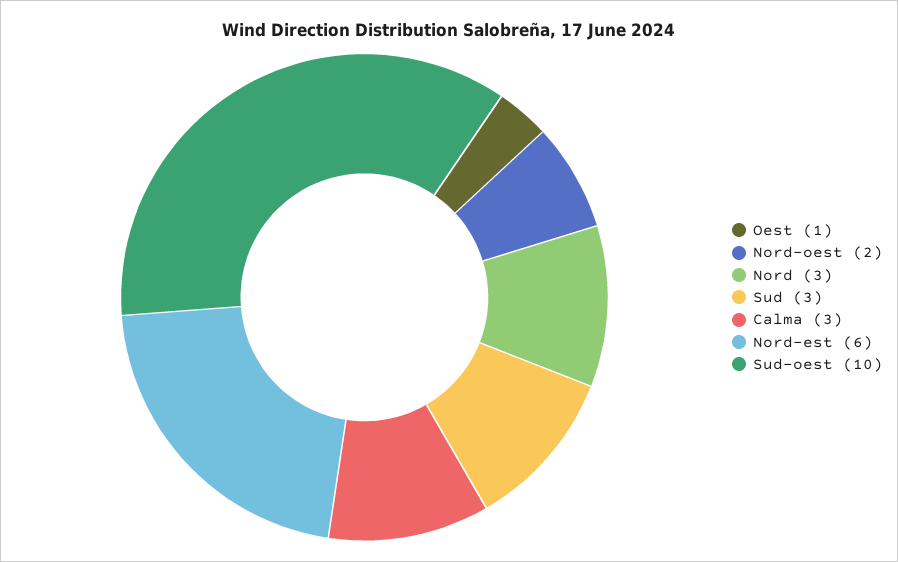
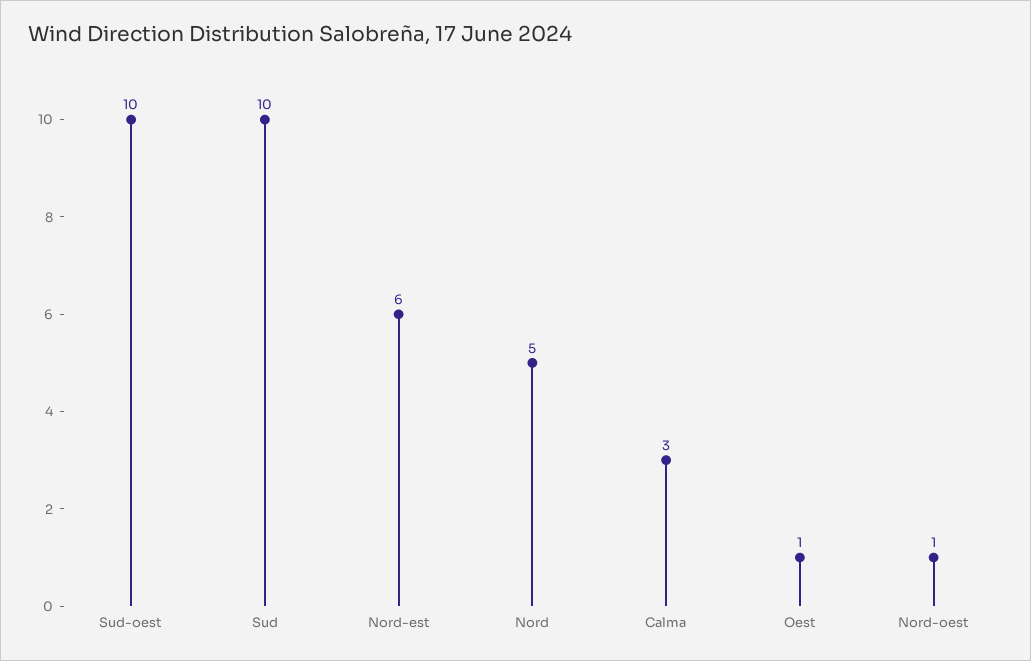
Nord-oest: 2 -> 1
Nord: 3 -> 5
Sud: 3 -> 10

